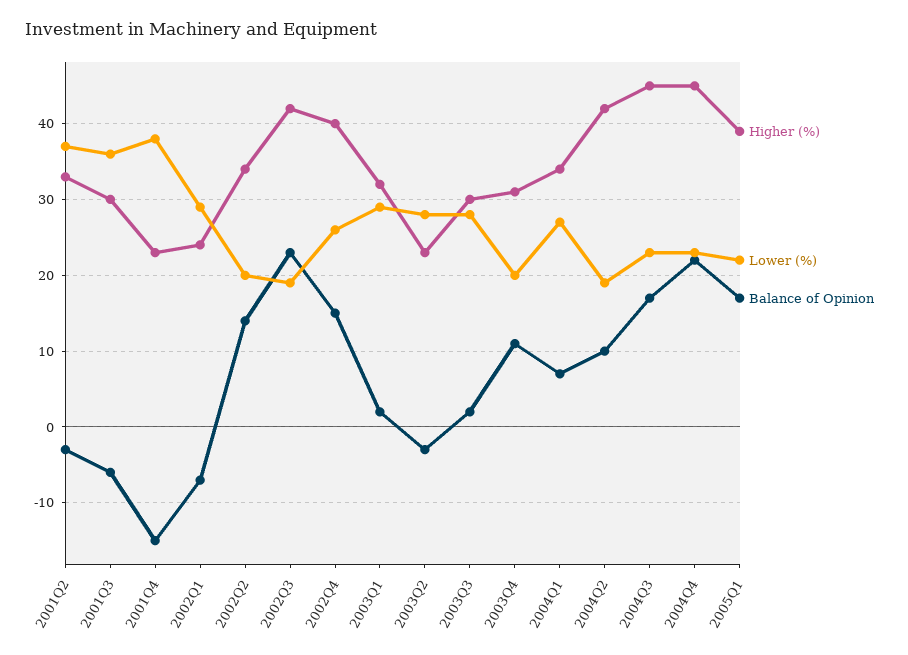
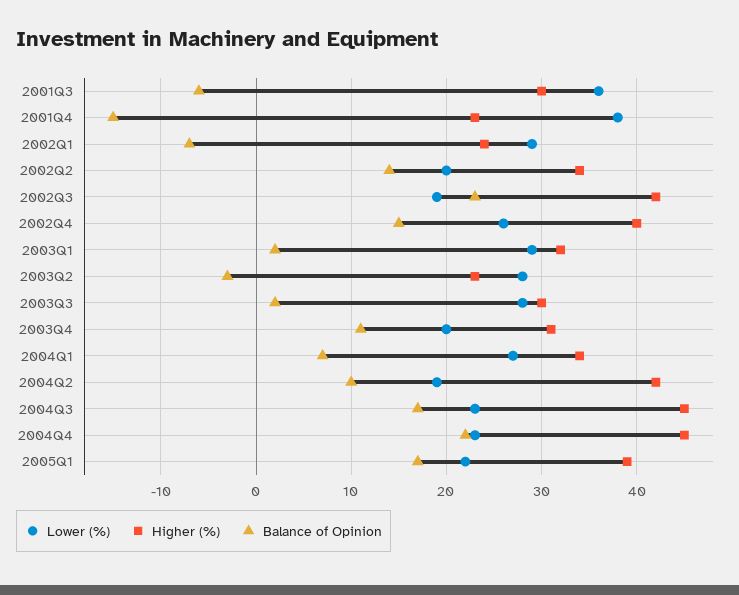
Higher (%), 2001Q2: 33 -> none
Lower (%), 2001Q2: 37 -> none
Balance of Opinion, 2001Q2: -3 -> none

